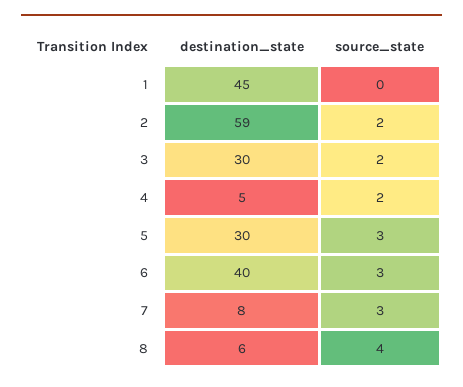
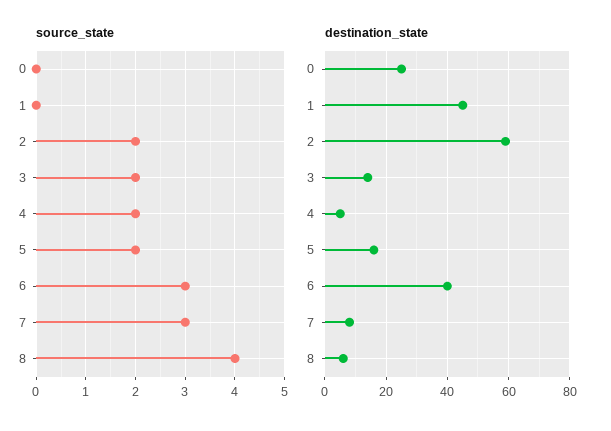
destination_state, 3: 30 -> 15
destination_state, 5: 30 -> 15
source_state, 5: 3 -> 2
source_state, 0: none -> 0
destination_state, 0: none -> 25

